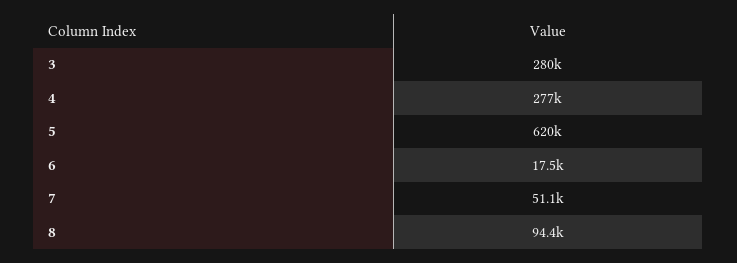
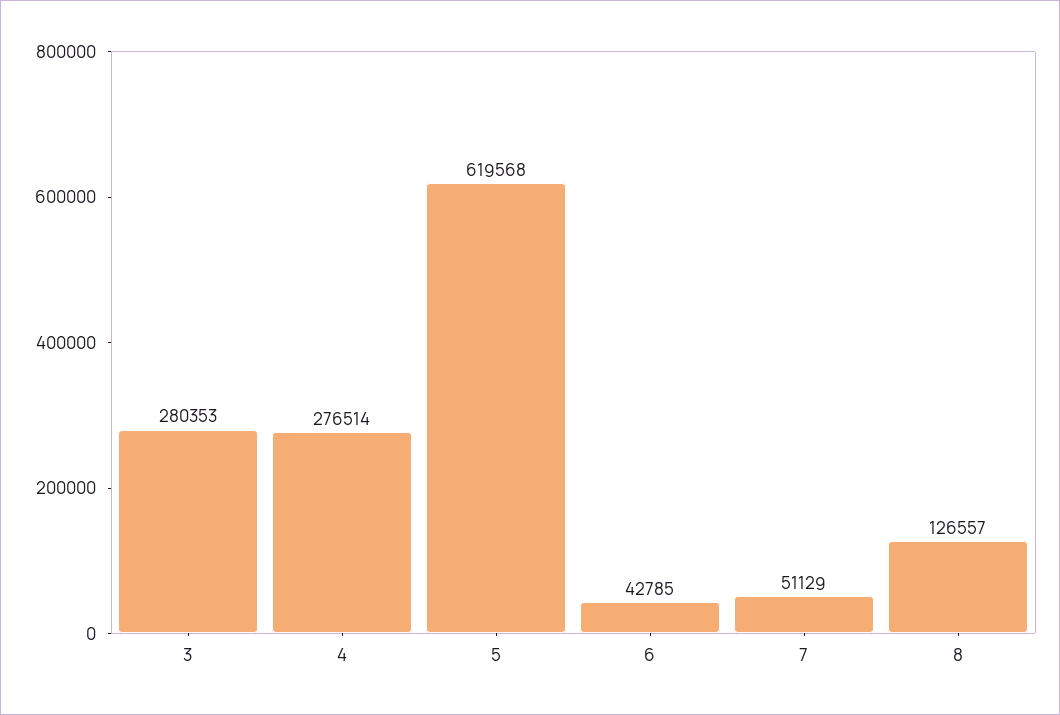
6: 17500 -> 42785
8: 94400 -> 126557

